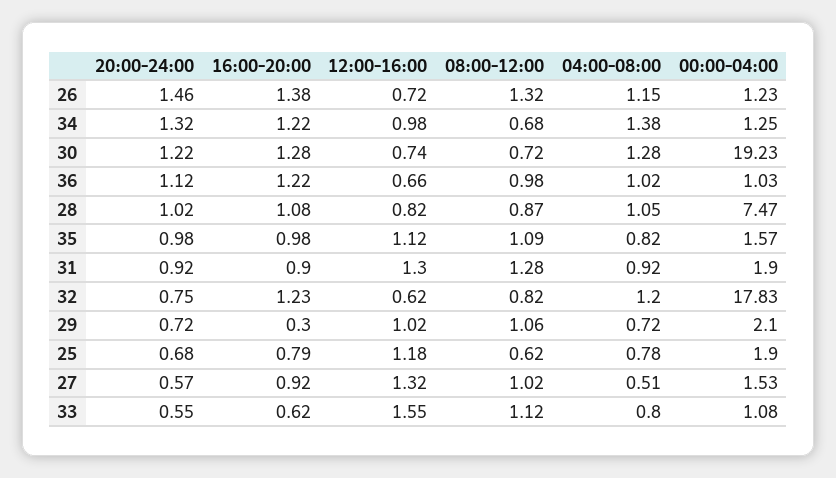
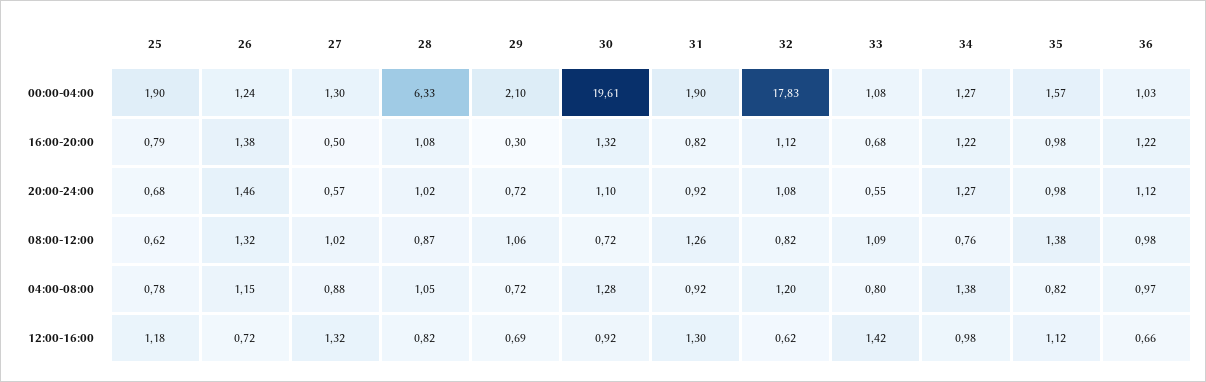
00:00-04:00, 26: 1.23 -> 1.24
20:00-24:00, 34: 1.32 -> 1.27
08:00-12:00, 34: 0.68 -> 0.76
00:00-04:00, 34: 1.25 -> 1.27
20:00-24:00, 30: 1.22 -> 1.1
16:00-20:00, 30: 1.28 -> 1.32
12:00-16:00, 30: 0.74 -> 0.92
00:00-04:00, 30: 19.23 -> 19.61
04:00-08:00, 36: 1.02 -> 0.97
00:00-04:00, 28: 7.47 -> 6.33
08:00-12:00, 35: 1.09 -> 1.38
16:00-20:00, 31: 0.9 -> 0.82
08:00-12:00, 31: 1.28 -> 1.26
20:00-24:00, 32: 0.75 -> 1.08
16:00-20:00, 32: 1.23 -> 1.12
12:00-16:00, 29: 1.02 -> 0.69
16:00-20:00, 27: 0.92 -> 0.5
04:00-08:00, 27: 0.51 -> 0.88
00:00-04:00, 27: 1.53 -> 1.3
16:00-20:00, 33: 0.62 -> 0.68
12:00-16:00, 33: 1.55 -> 1.42
08:00-12:00, 33: 1.12 -> 1.09

